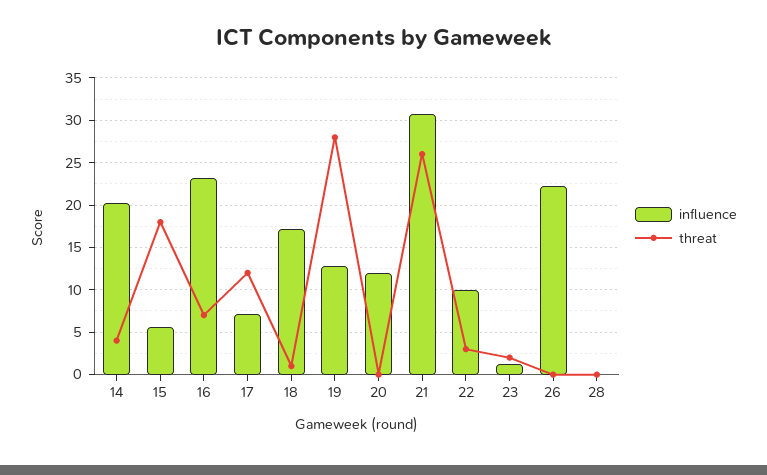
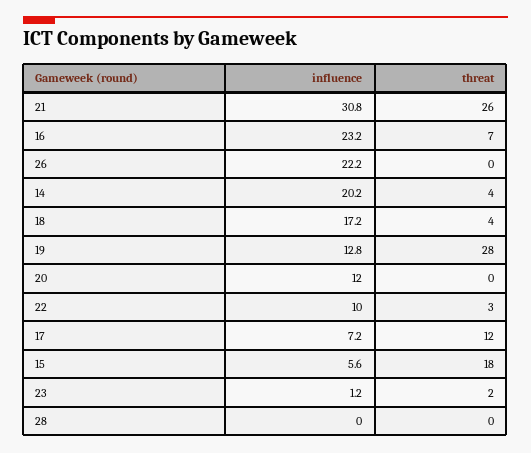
threat, 18: 1 -> 4

